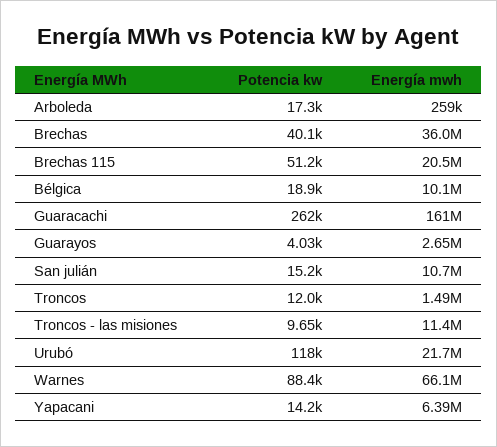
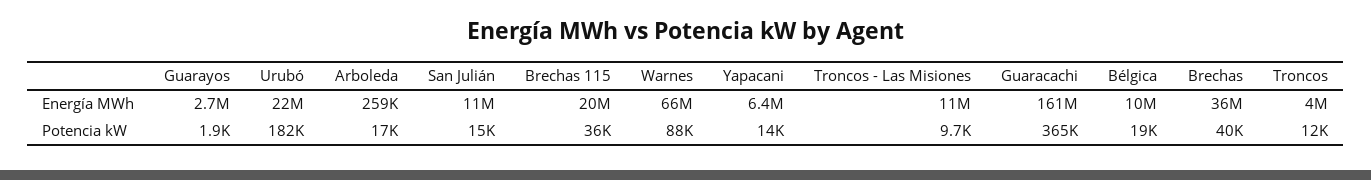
Potencia kw, Brechas 115: 51200 -> 36000
Potencia kw, Guaracachi: 262000 -> 365000
Potencia kw, Guarayos: 4030 -> 1900
Energía mwh, Troncos: 1490000 -> 4000000
Potencia kw, Urubó: 118000 -> 182000

